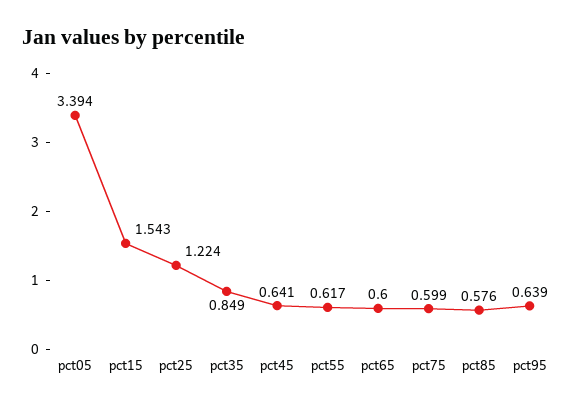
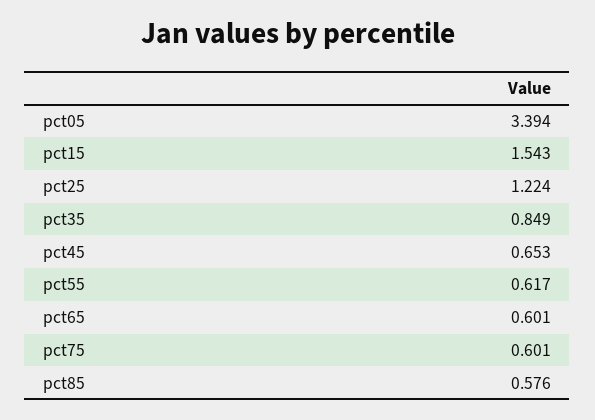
pct45: 0.641 -> 0.653
pct65: 0.6 -> 0.601
pct75: 0.599 -> 0.601
pct95: 0.639 -> none

